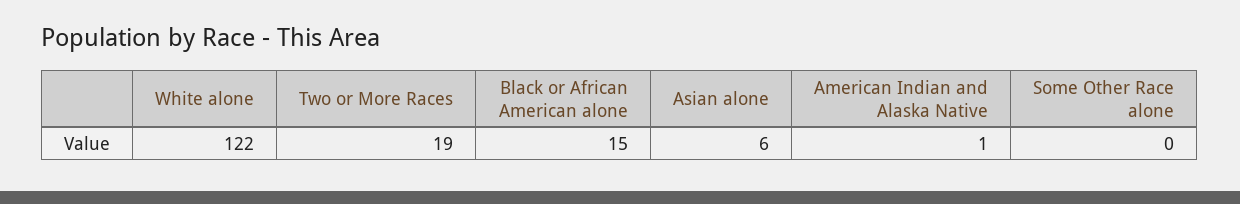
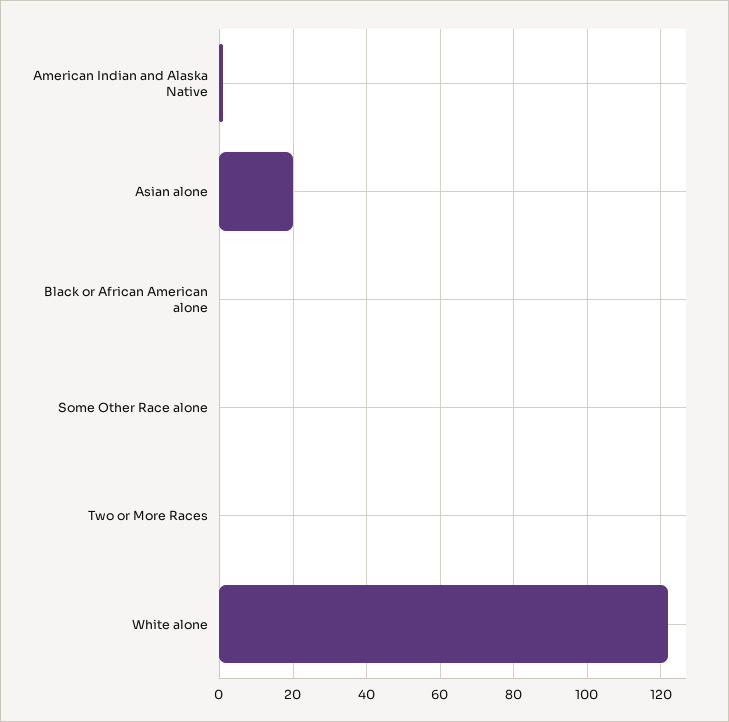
Two or More Races: 19 -> 0
Black or African American alone: 15 -> 0
Asian alone: 6 -> 20

